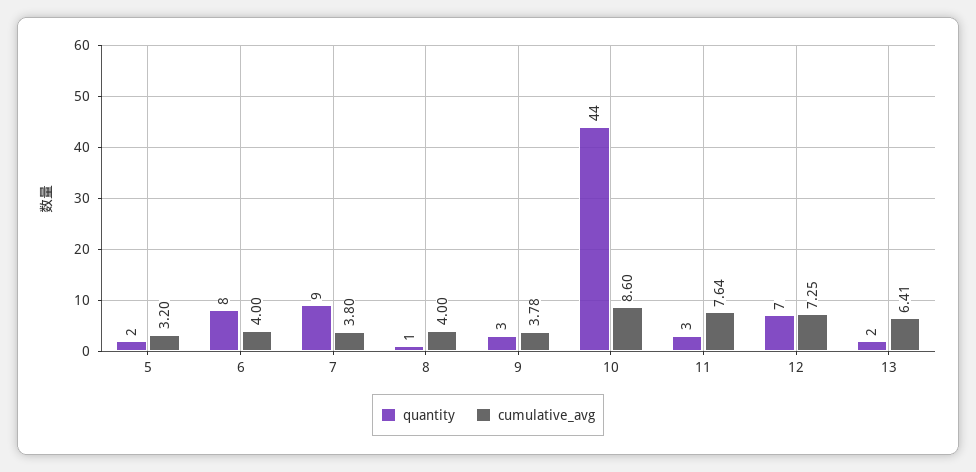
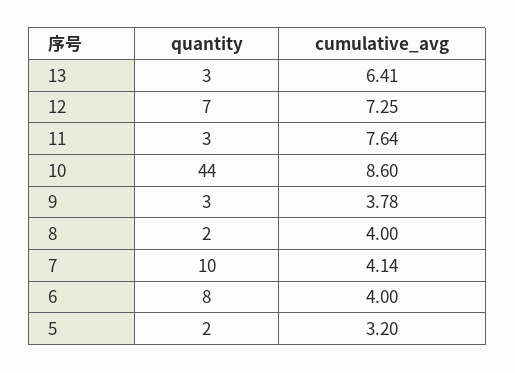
quantity, 7: 9 -> 10
cumulative_avg, 7: 3.8 -> 4.14
quantity, 8: 1 -> 2
quantity, 13: 2 -> 3

